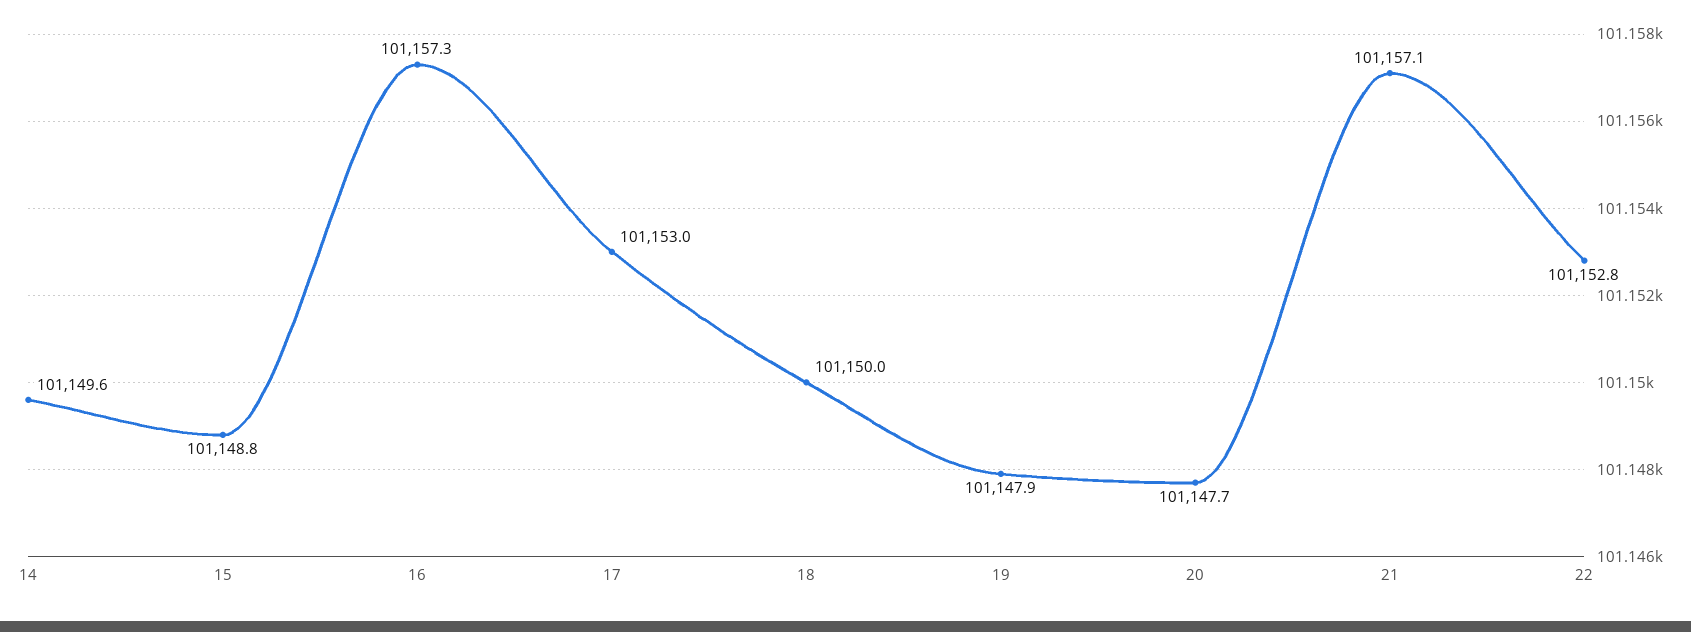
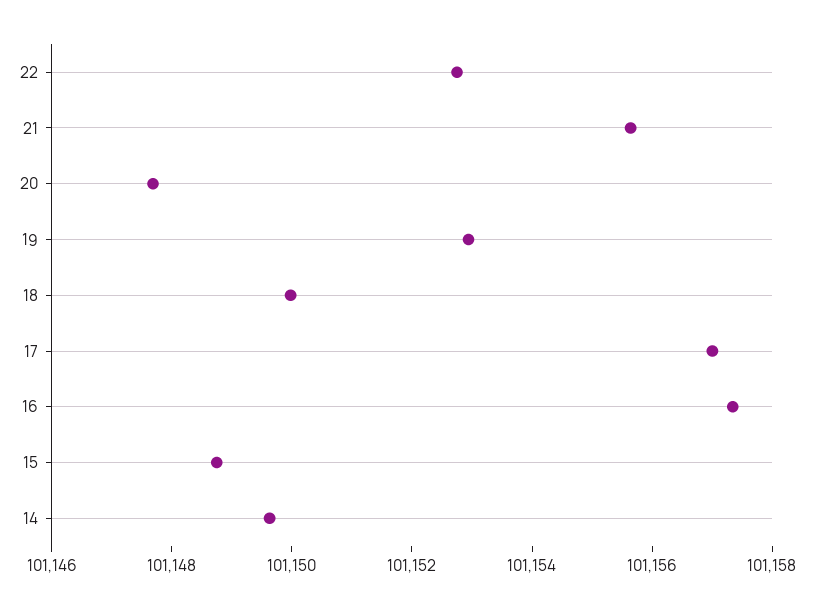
17: 101153 -> 101157
19: 101147.9 -> 101153
21: 101157.1 -> 101155.5

